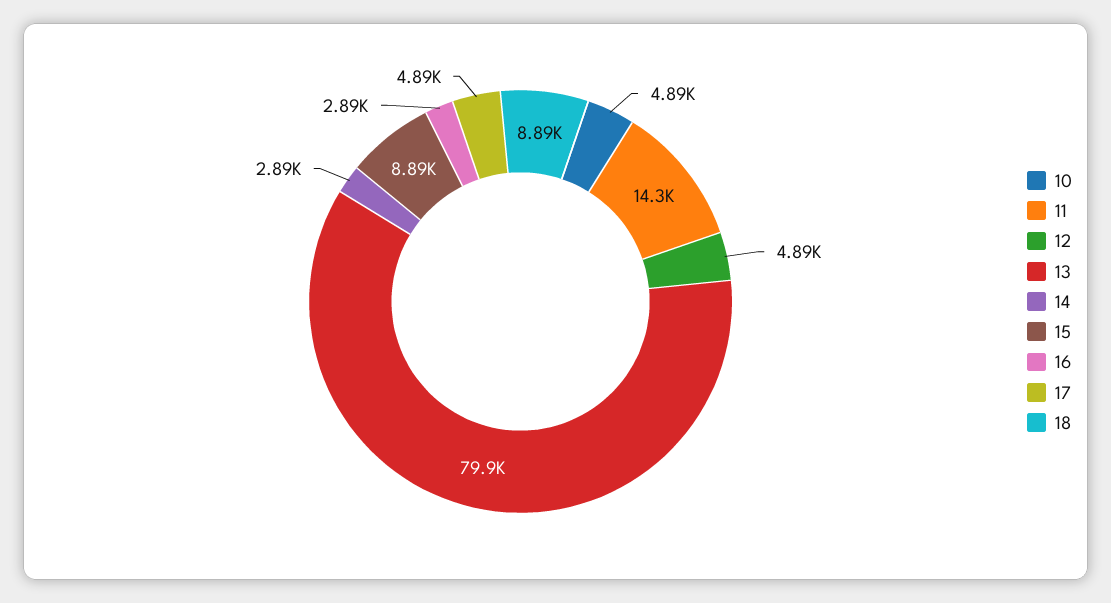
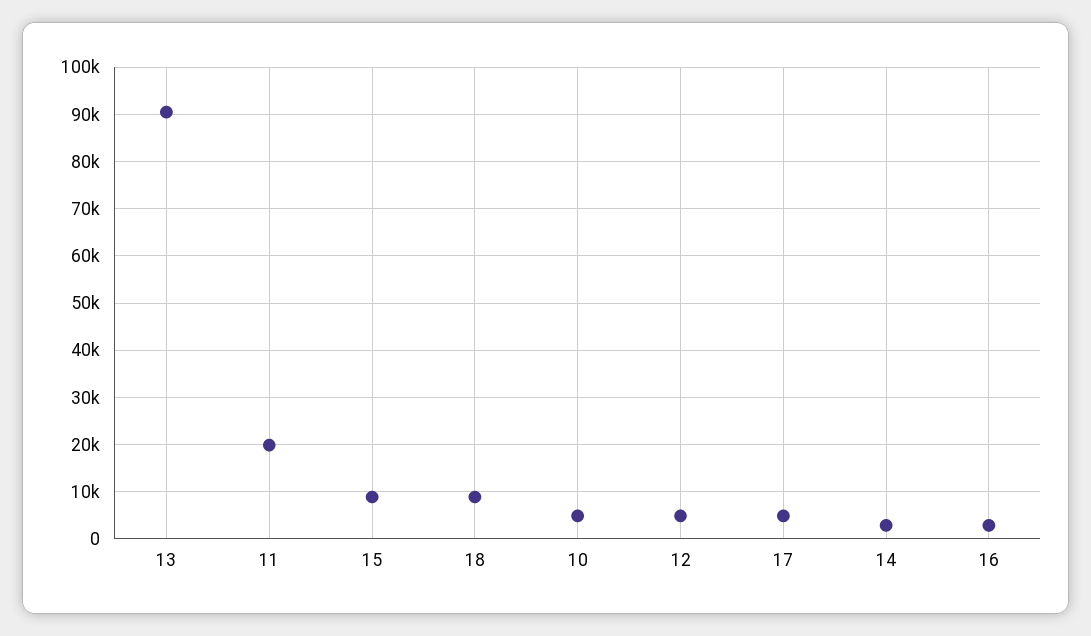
11: 14300 -> 20000
13: 79900 -> 90000

